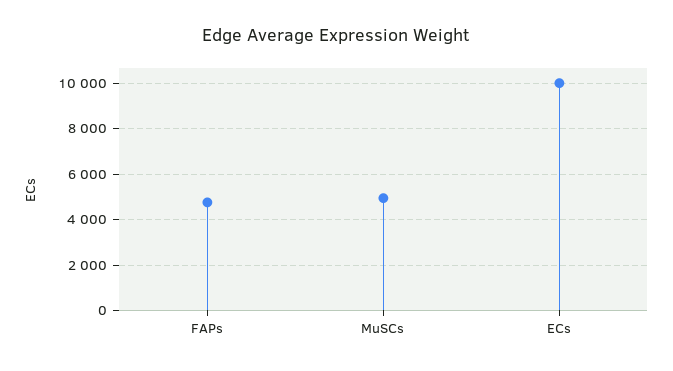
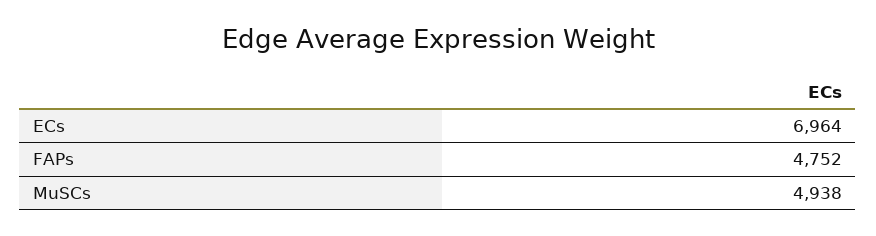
ECs: 10000 -> 6964

